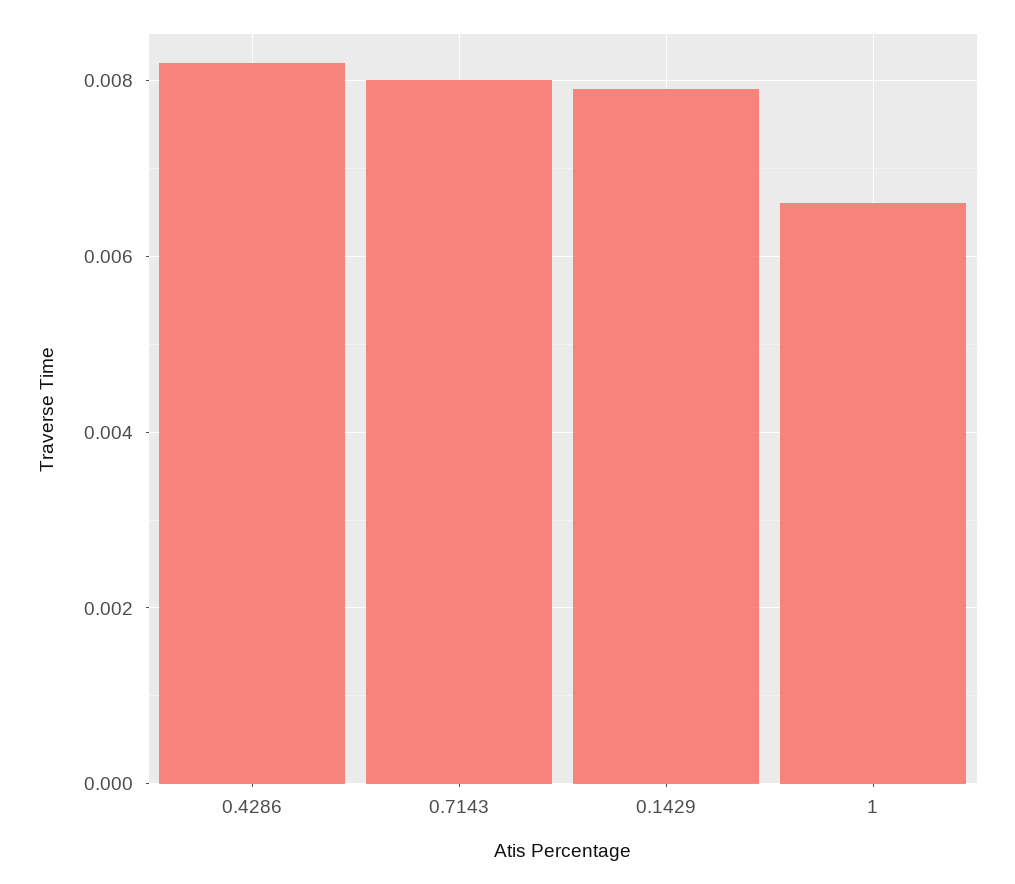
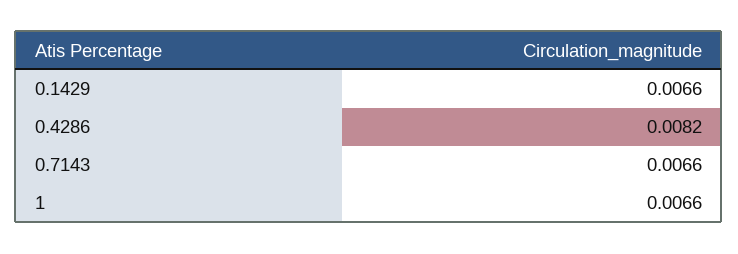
0.7143: 0.008 -> 0.0066
0.1429: 0.008 -> 0.0066

